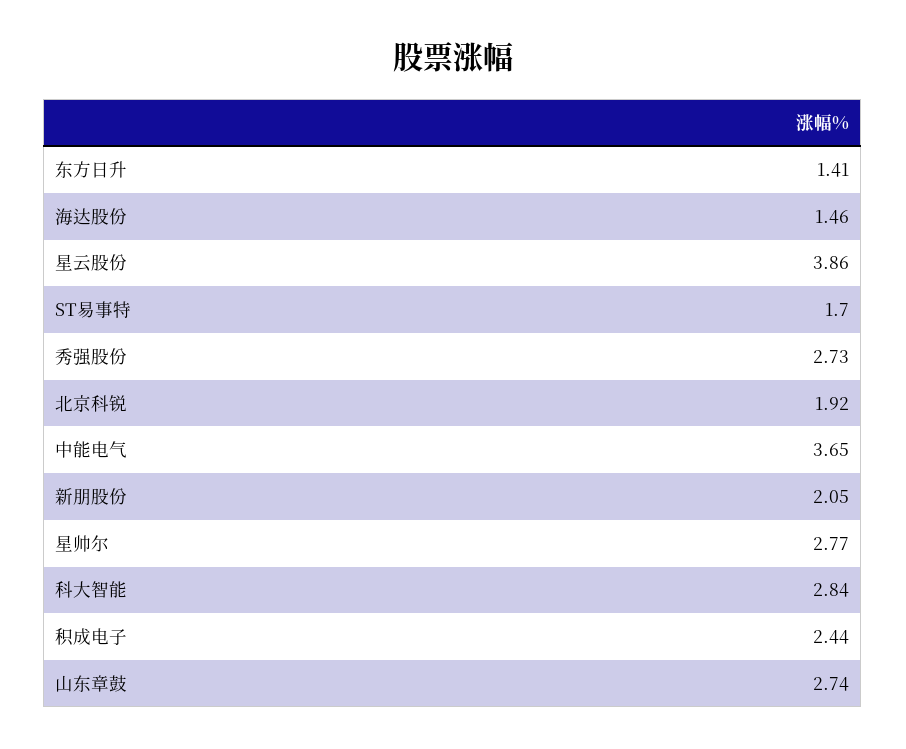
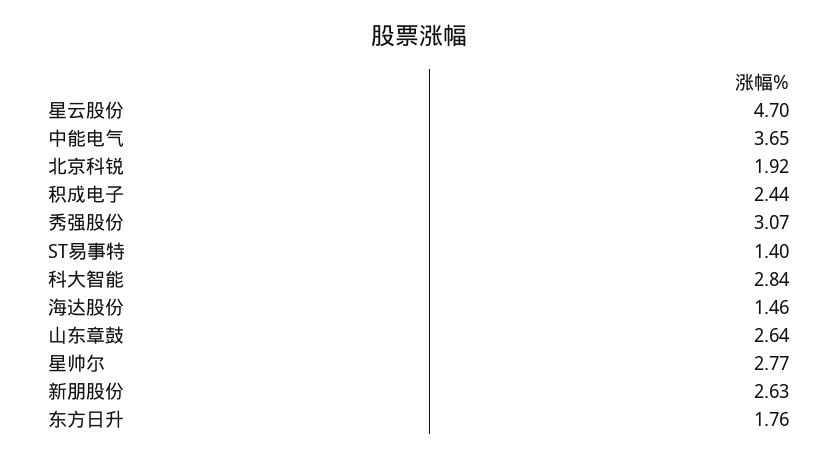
东方日升: 1.41 -> 1.76
星云股份: 3.86 -> 4.7
ST易事特: 1.7 -> 1.4
秀强股份: 2.73 -> 3.07
新朋股份: 2.05 -> 2.63
山东章鼓: 2.74 -> 2.64

